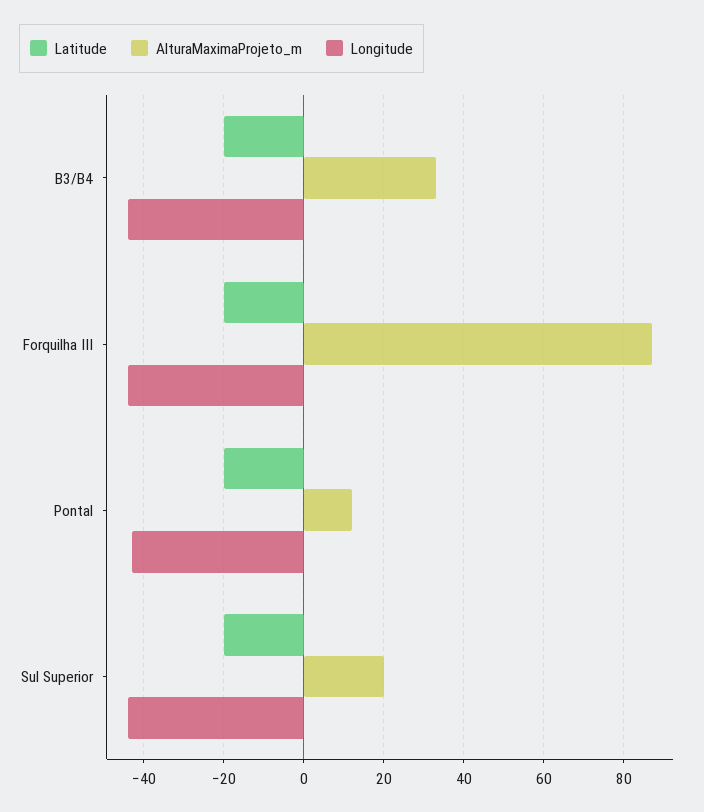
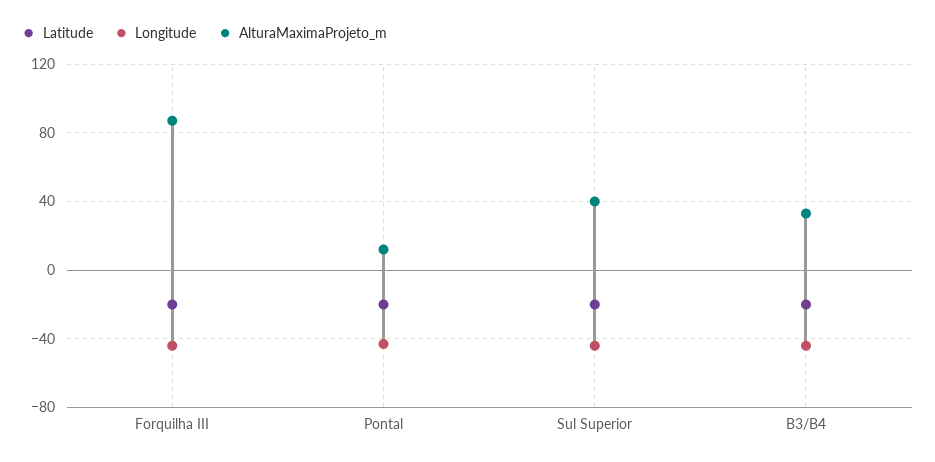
AlturaMaximaProjeto_m, Sul Superior: 20 -> 40

